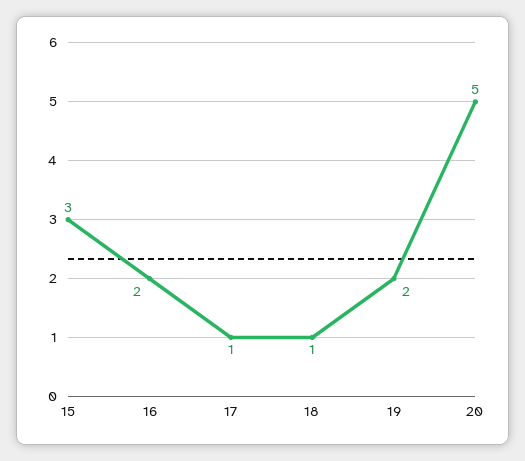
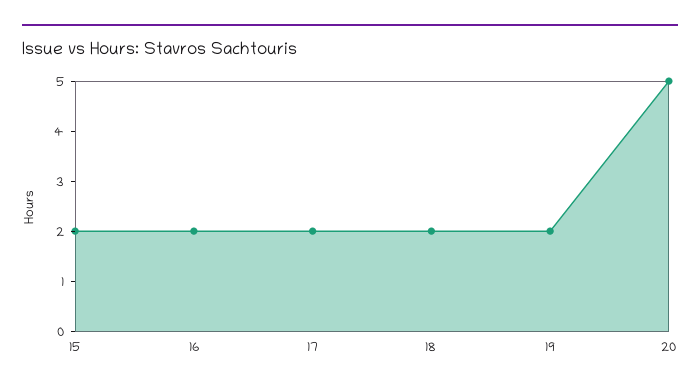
15: 3 -> 2
17: 1 -> 2
18: 1 -> 2

